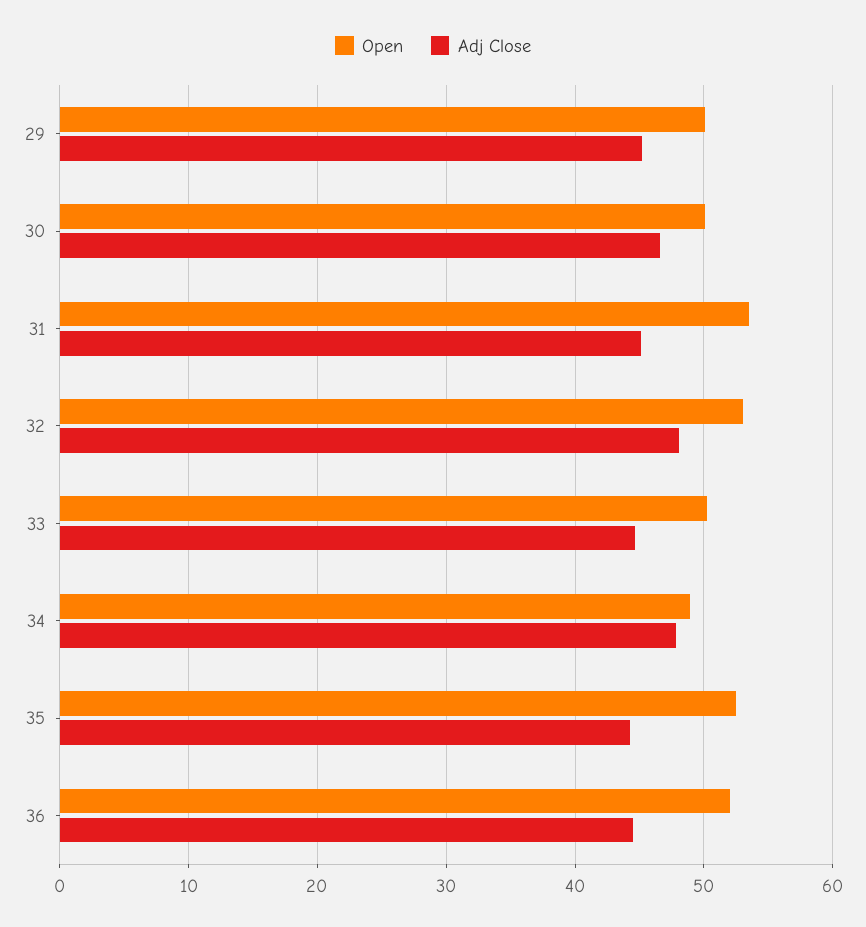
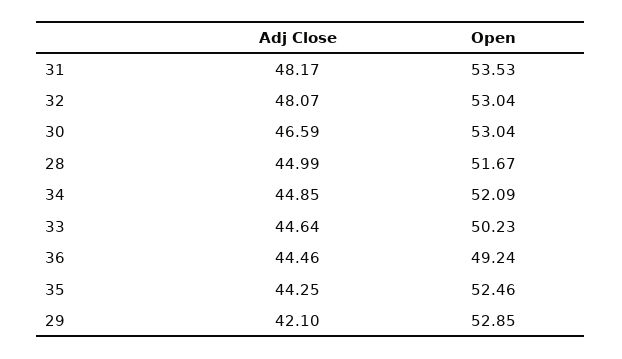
Open, 29: 50 -> 52.85
Adj Close, 29: 45 -> 42.1
Open, 30: 50 -> 53.04
Adj Close, 31: 45 -> 48.17
Open, 34: 49 -> 52.09
Adj Close, 34: 48 -> 44.85
Open, 36: 52 -> 49.24
Adj Close, 28: none -> 44.99
Open, 28: none -> 51.67

